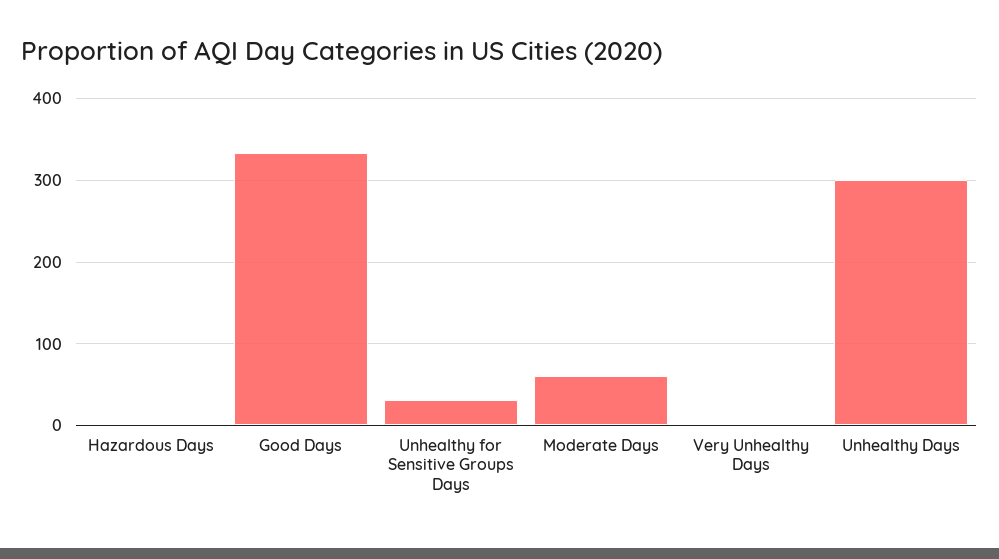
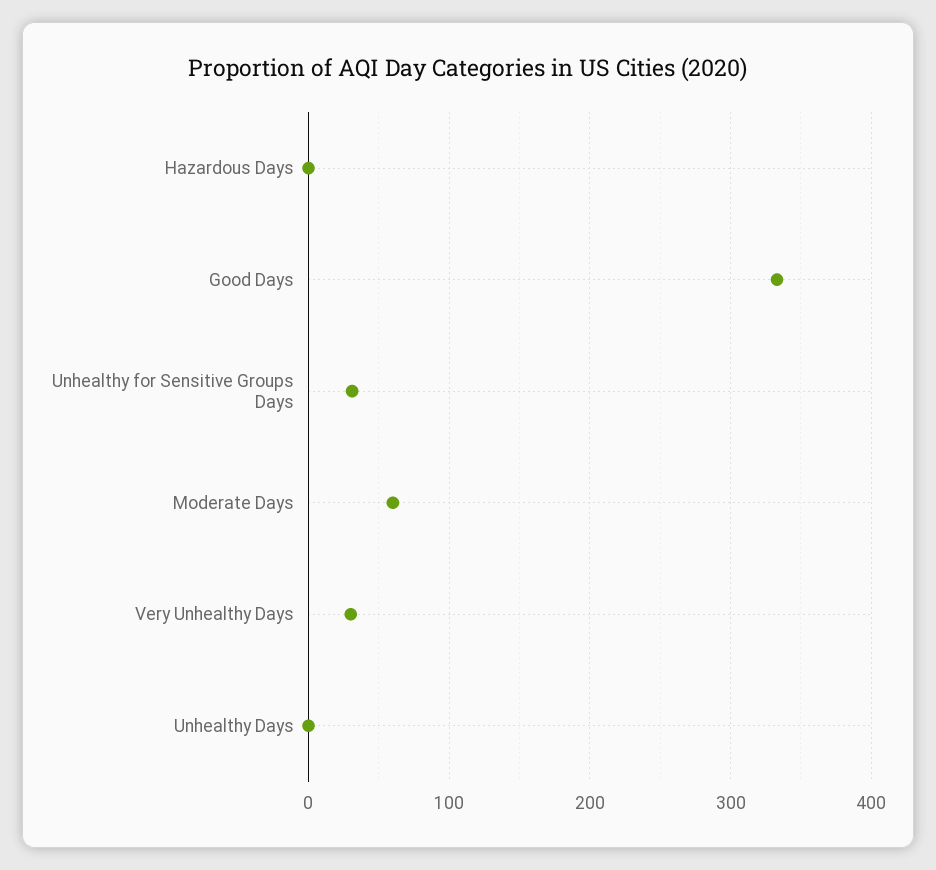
Very Unhealthy Days: 0 -> 30
Unhealthy Days: 300 -> 0

